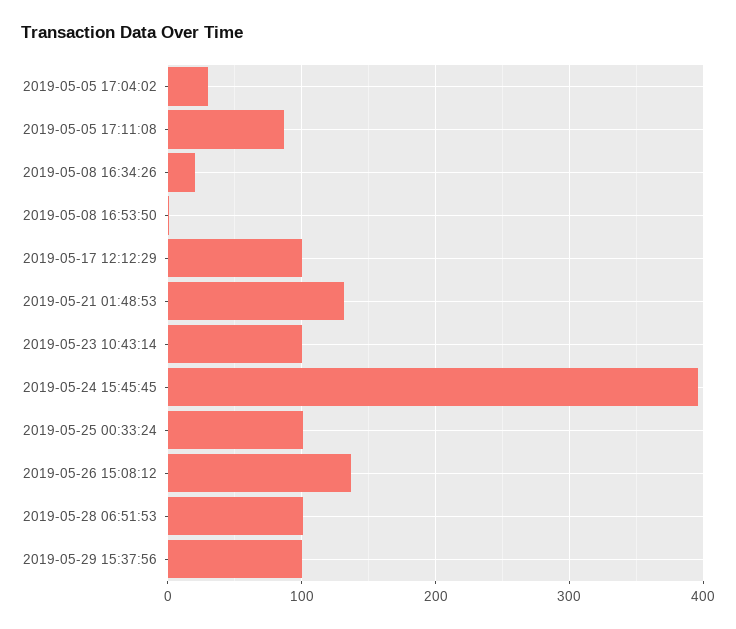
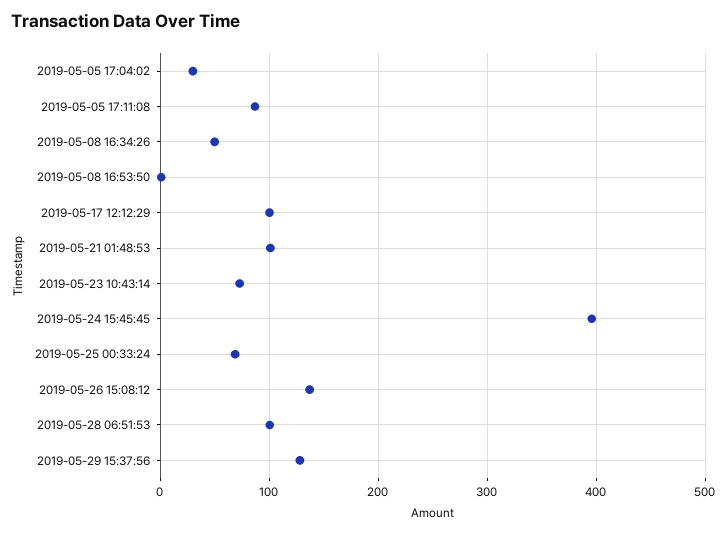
2019-05-08 16:34:26: 20 -> 50
2019-05-21 01:48:53: 130 -> 100
2019-05-23 10:43:14: 100 -> 70
2019-05-25 00:33:24: 100 -> 70
2019-05-29 15:37:56: 100 -> 130

